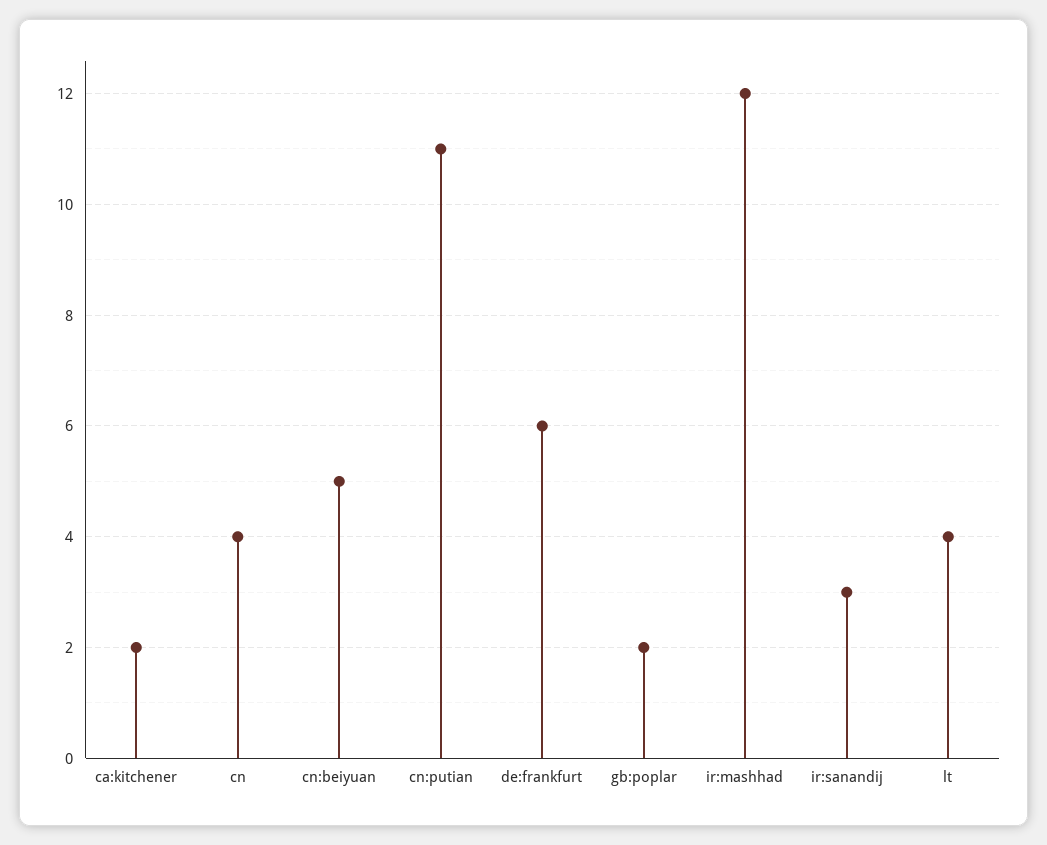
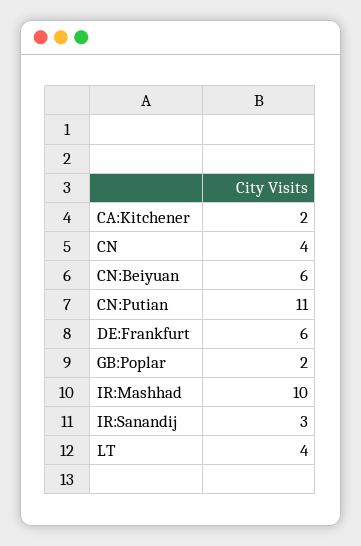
cn:beiyuan: 5 -> 6
ir:mashhad: 12 -> 10

